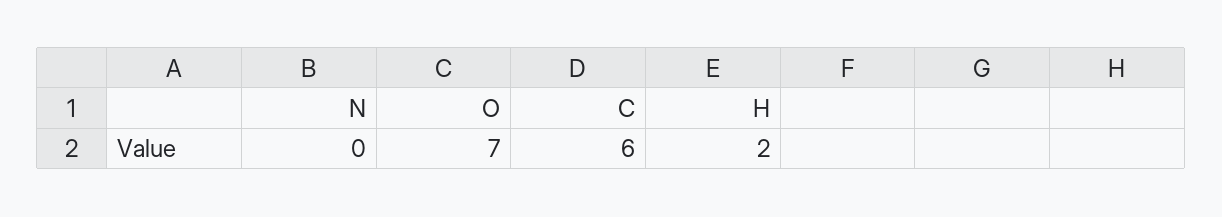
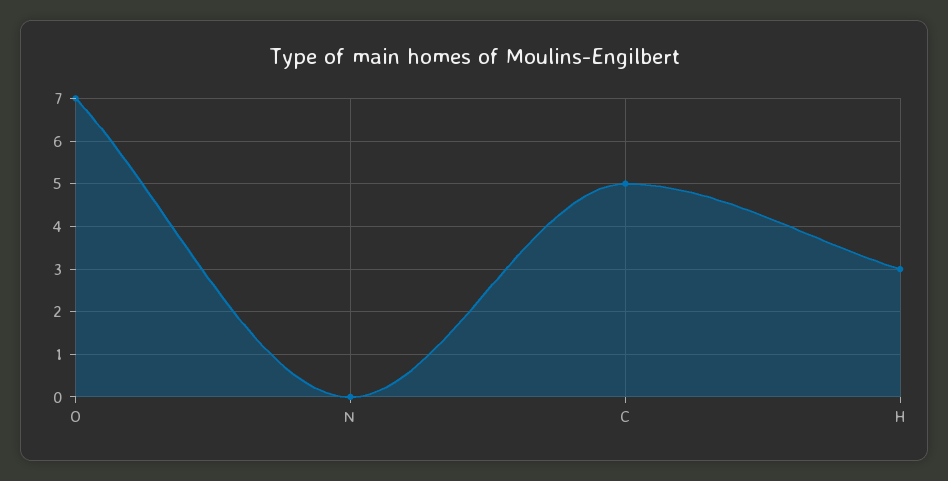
C: 6 -> 5
H: 2 -> 3

